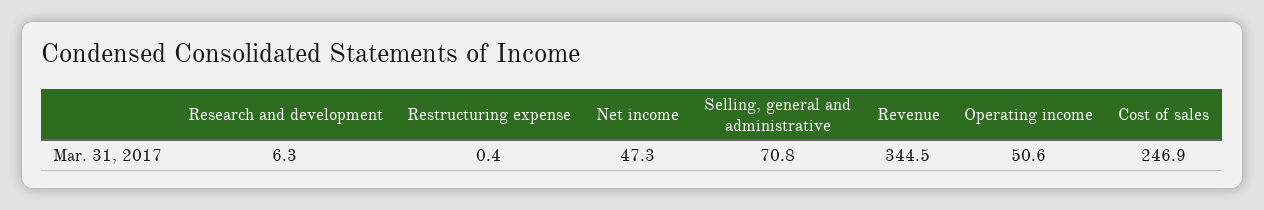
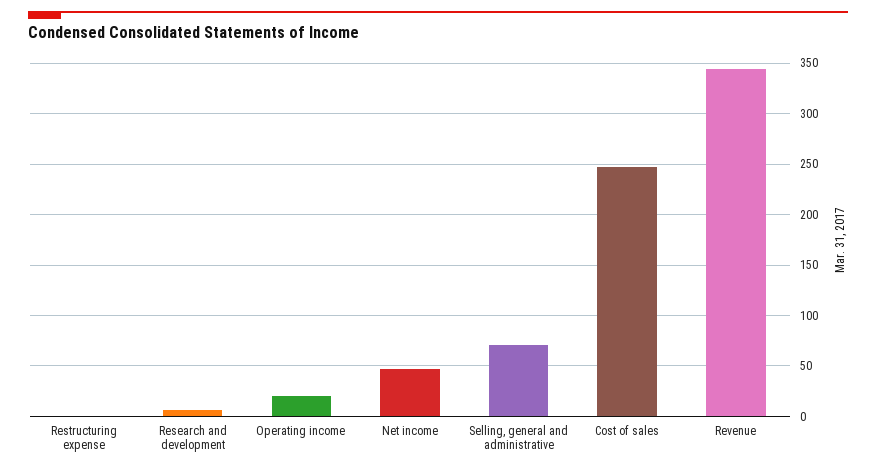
Operating income: 50.6 -> 20

